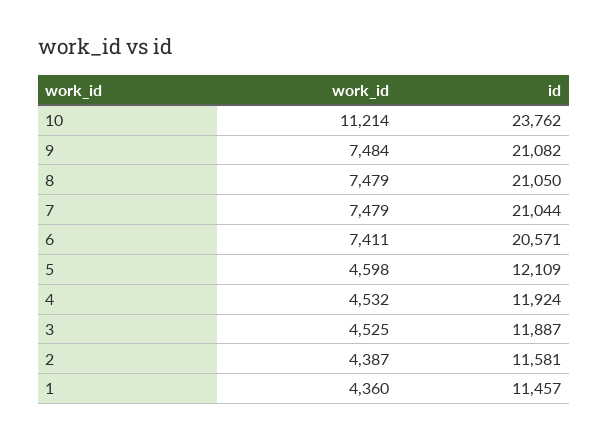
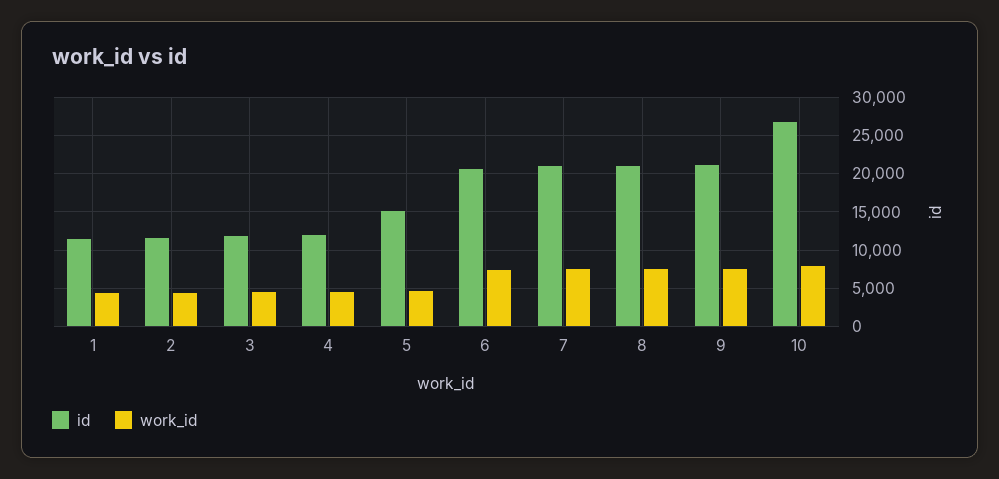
work_id, 10: 11214 -> 8000
id, 10: 23762 -> 27000
id, 5: 12109 -> 15000

